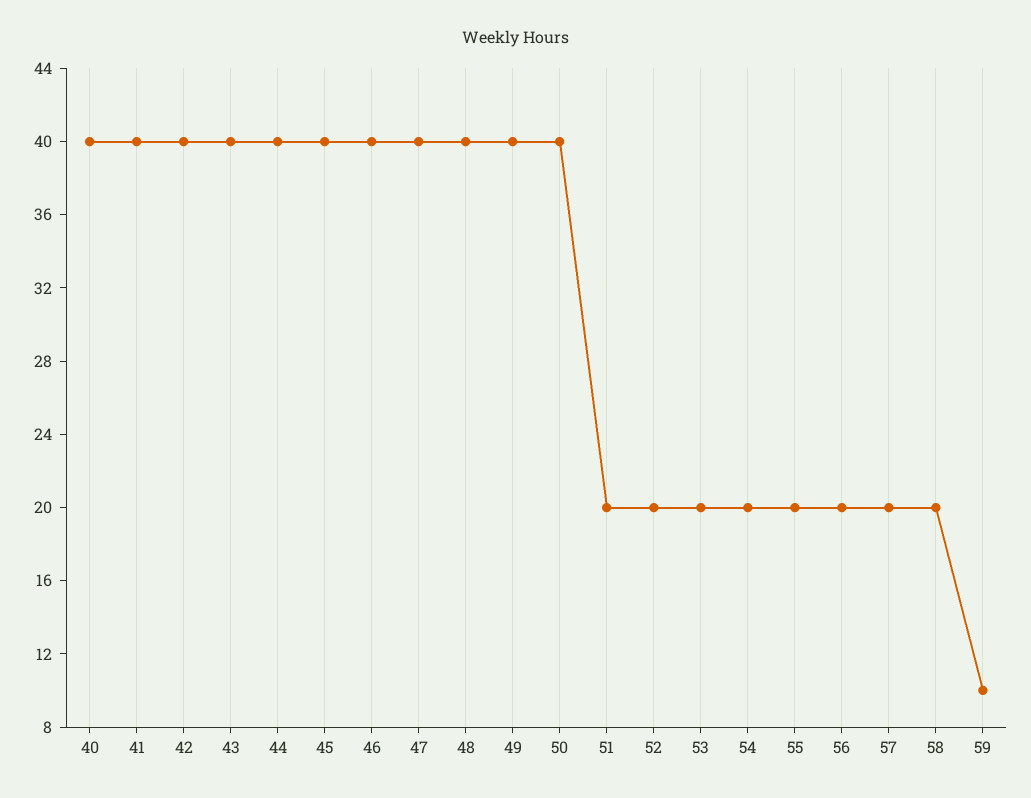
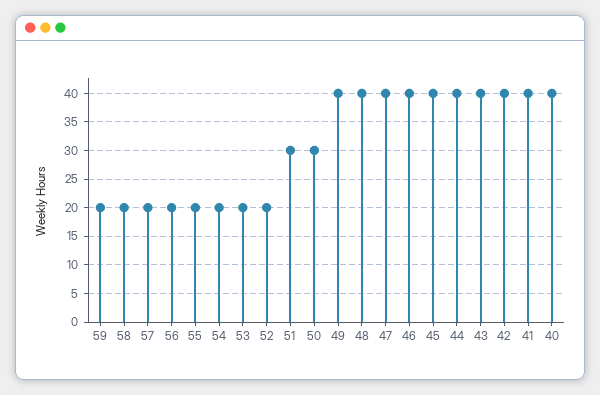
50: 40 -> 30
51: 20 -> 30
59: 10 -> 20

